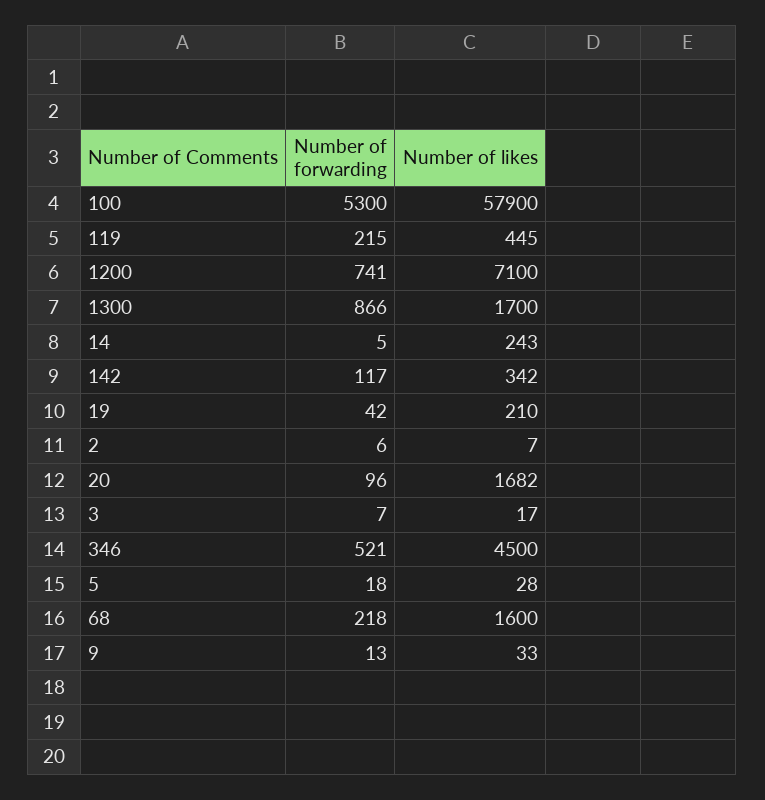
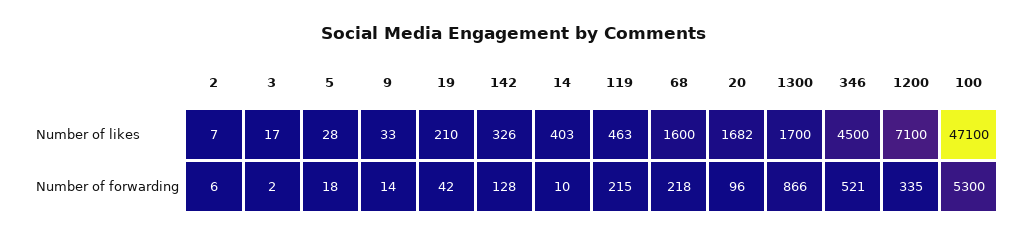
Number of likes, 100: 57900 -> 47100
Number of likes, 119: 445 -> 463
Number of forwarding, 1200: 741 -> 335
Number of forwarding, 14: 5 -> 10
Number of likes, 14: 243 -> 403
Number of forwarding, 142: 117 -> 128
Number of likes, 142: 342 -> 326
Number of forwarding, 3: 7 -> 2
Number of forwarding, 9: 13 -> 14

